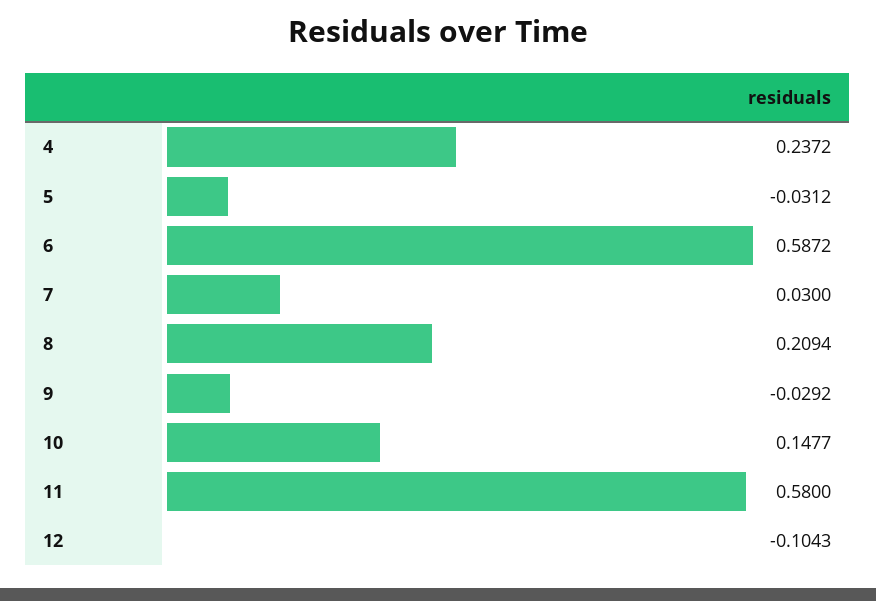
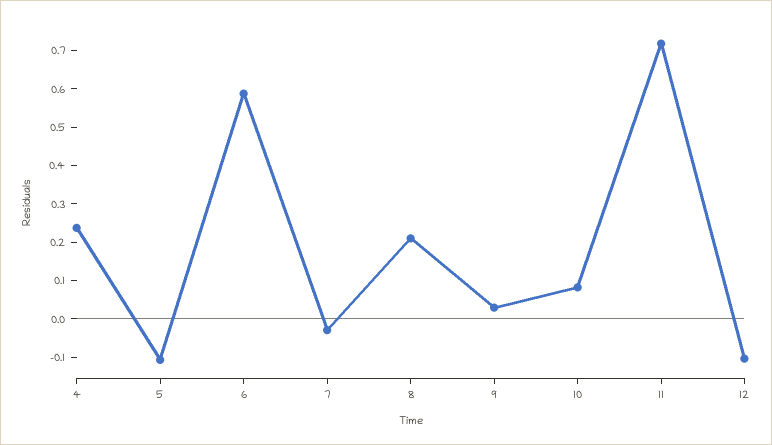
5: -0.0312 -> -0.1
7: 0.03 -> -0.025
9: -0.0292 -> 0.025
10: 0.1477 -> 0.075
11: 0.58 -> 0.725

